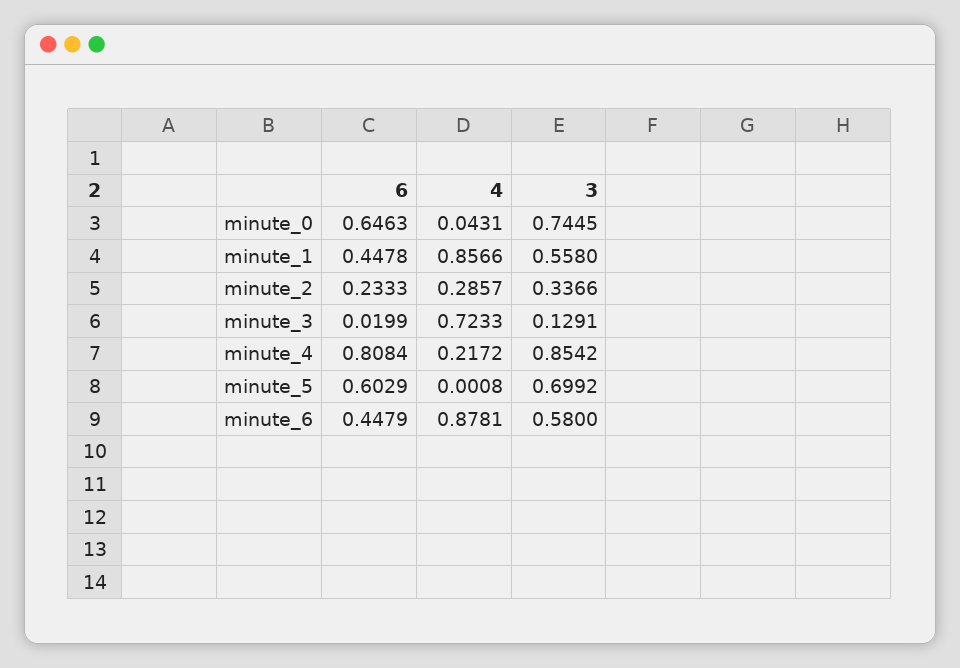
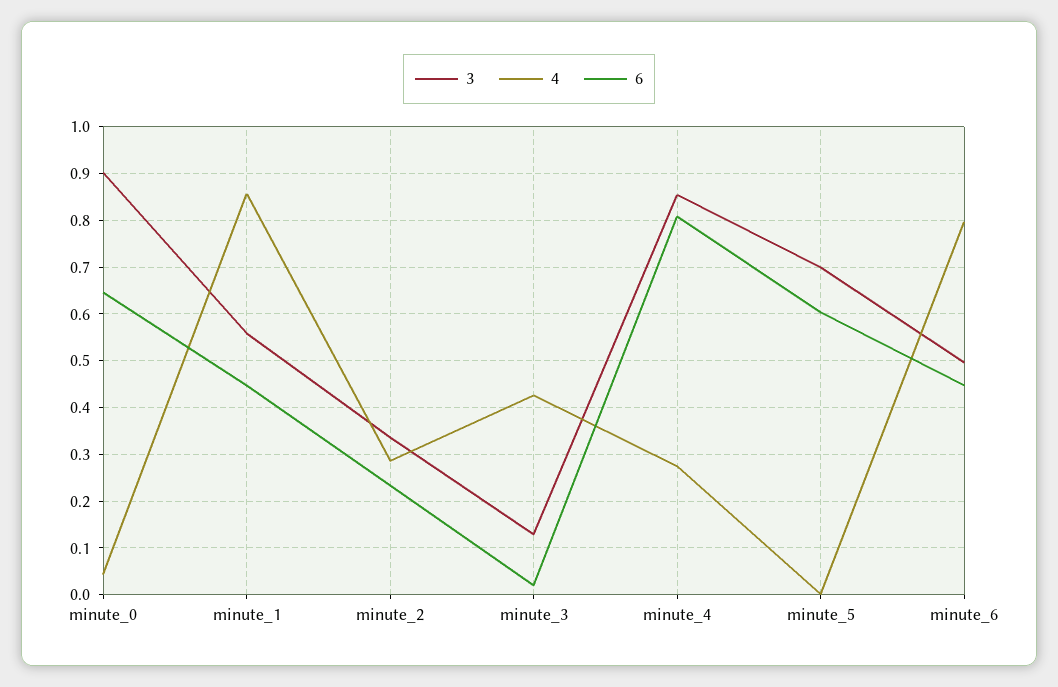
3, minute_0: 0.7445 -> 0.9
4, minute_3: 0.7233 -> 0.42
4, minute_4: 0.2172 -> 0.28
4, minute_6: 0.8781 -> 0.8
3, minute_6: 0.58 -> 0.5

